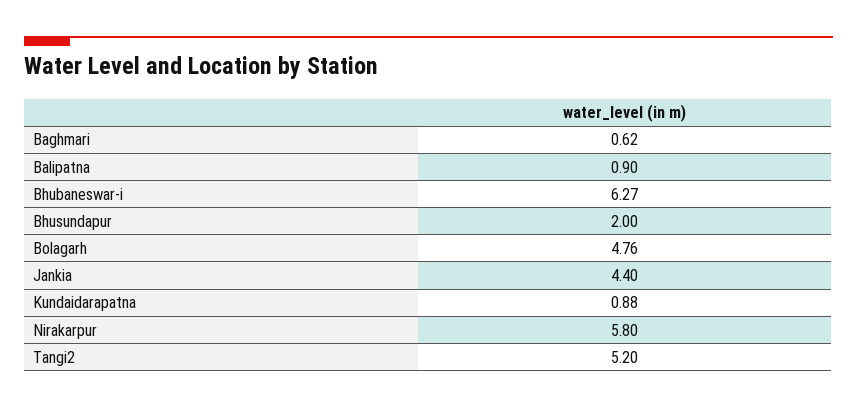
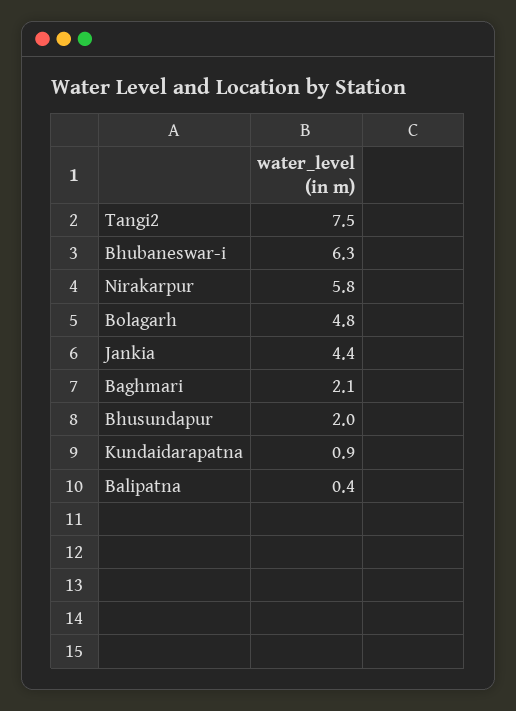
Baghmari: 0.62 -> 2.1
Balipatna: 0.9 -> 0.4
Tangi2: 5.2 -> 7.5

